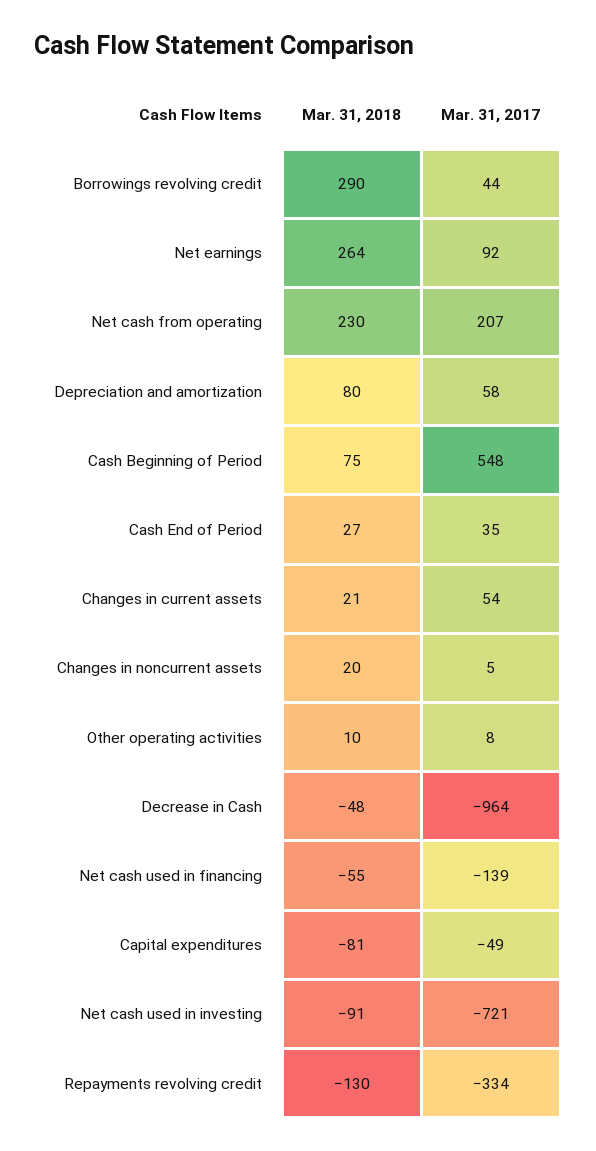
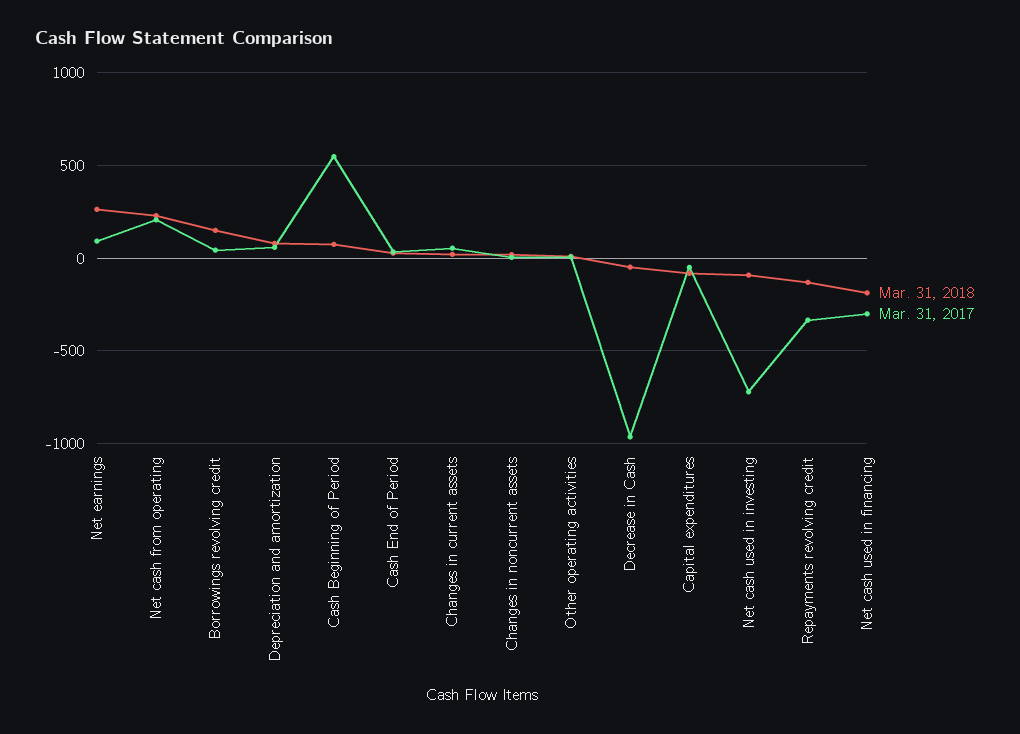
Mar. 31, 2018, Borrowings revolving credit: 290 -> 150
Mar. 31, 2018, Net cash used in financing: -55 -> -200
Mar. 31, 2017, Net cash used in financing: -139 -> -300

